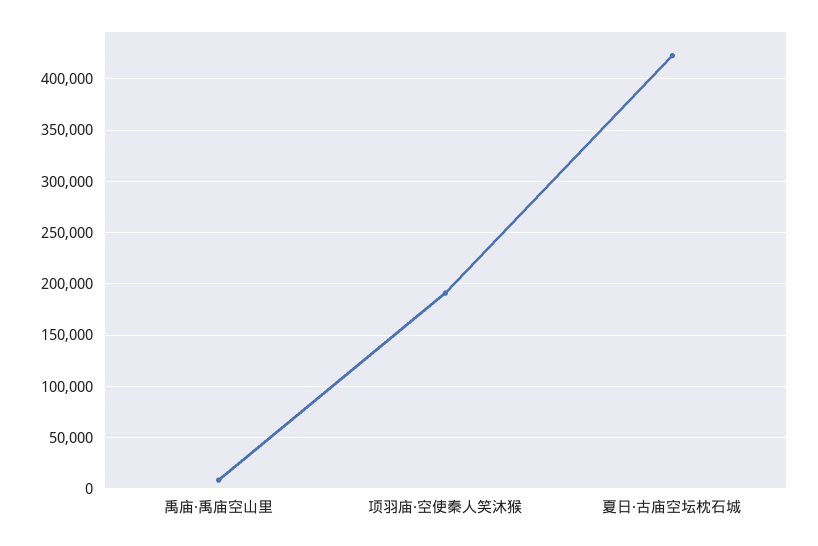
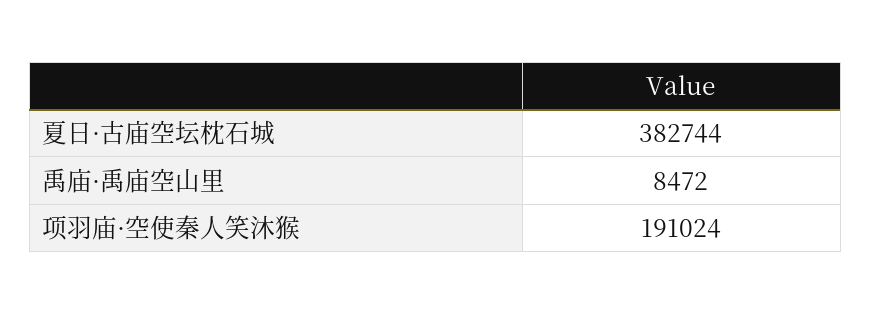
夏日·古庙空坛枕石城: 420000 -> 382744

